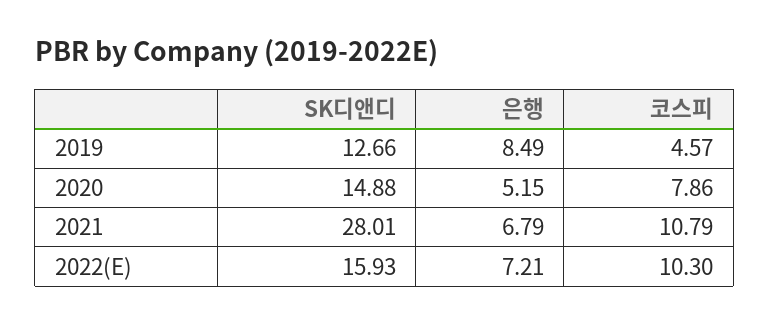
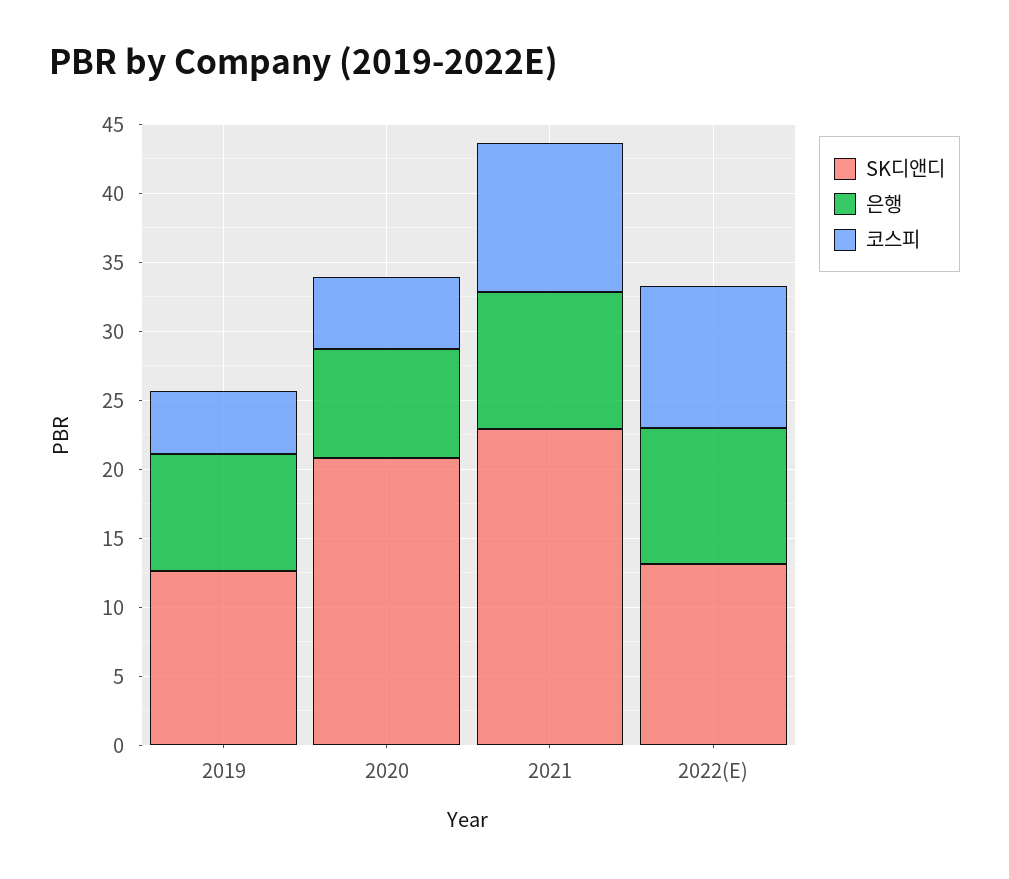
SK디앤디, 2020: 14.88 -> 21
은행, 2020: 5.15 -> 8
코스피, 2020: 7.86 -> 5
SK디앤디, 2021: 28.01 -> 23
은행, 2021: 6.79 -> 10
SK디앤디, 2022(E): 15.93 -> 13
은행, 2022(E): 7.21 -> 10

